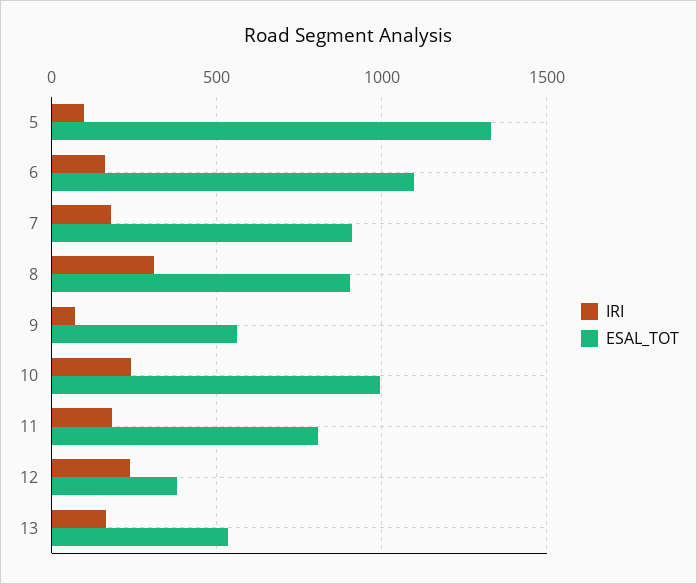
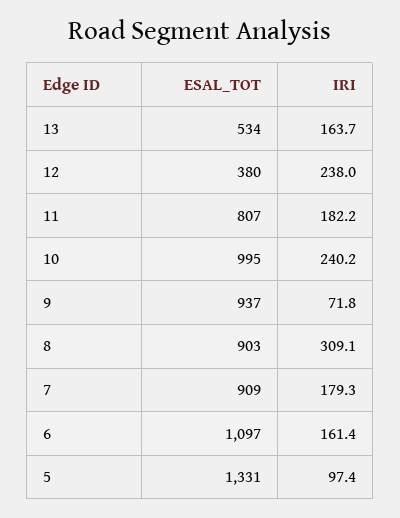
ESAL_TOT, 9: 550 -> 937

